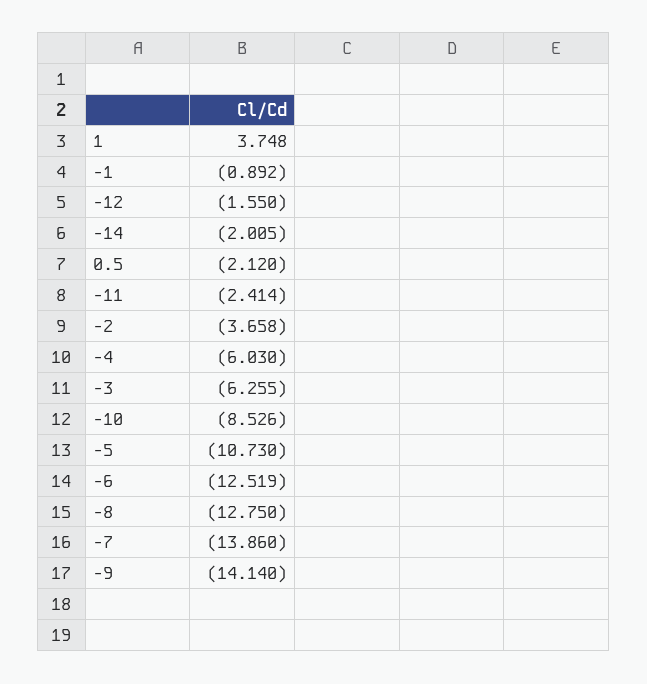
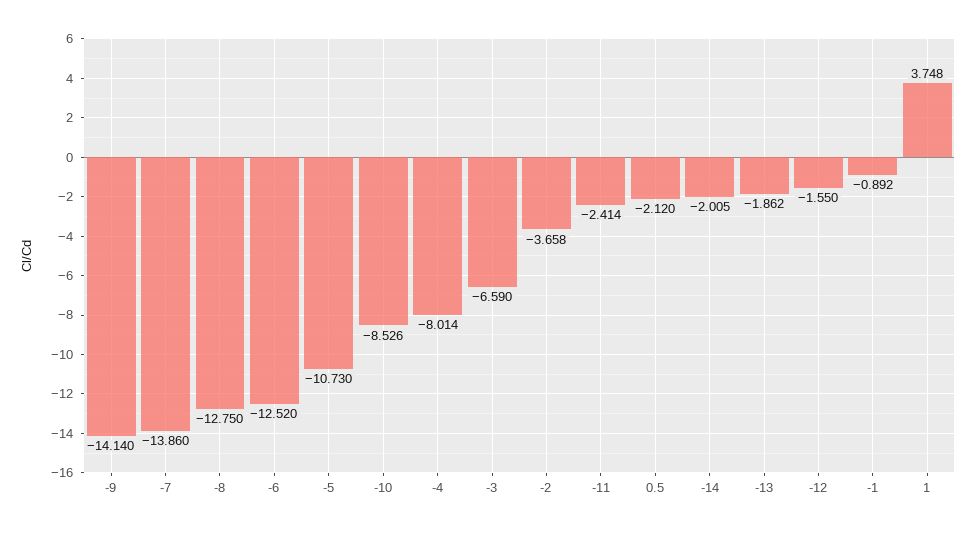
-4: -6.03 -> -8.014
-3: -6.255 -> -6.59
-6: -12.519 -> -12.52
-13: none -> -1.862

